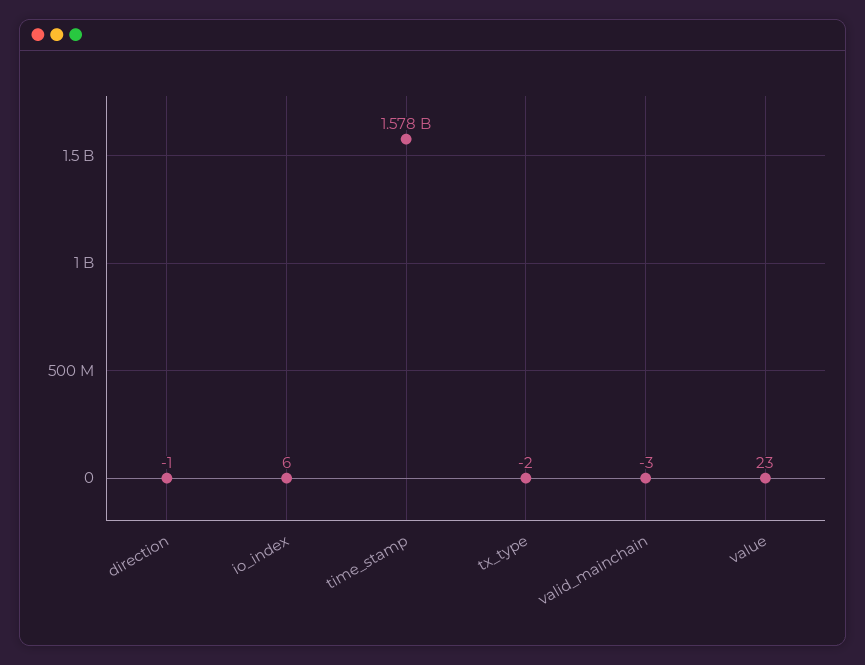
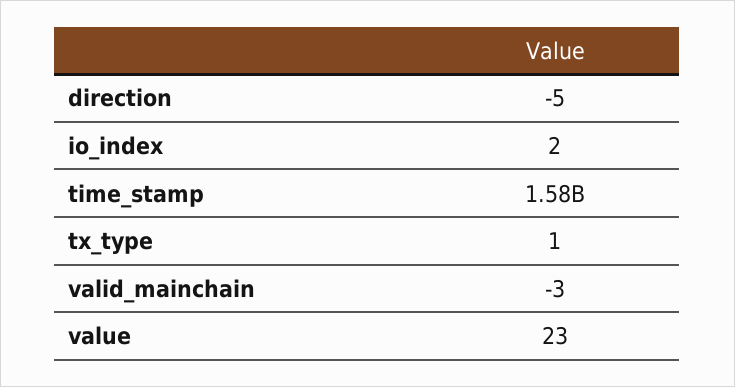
direction: -1 -> -5
io_index: 6 -> 2
tx_type: -2 -> 1

